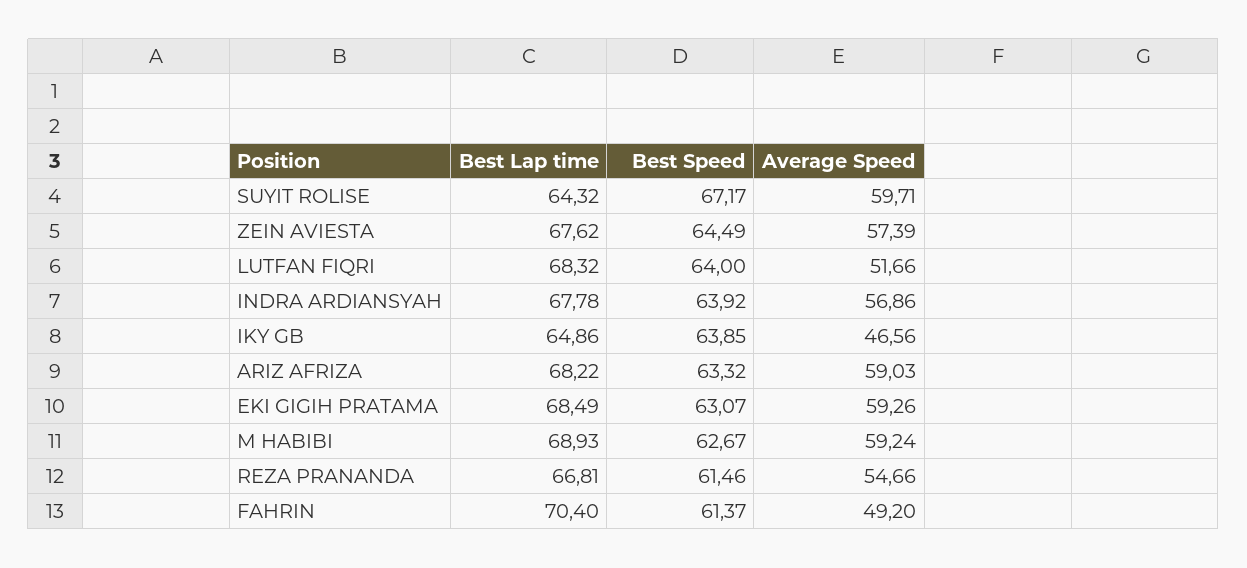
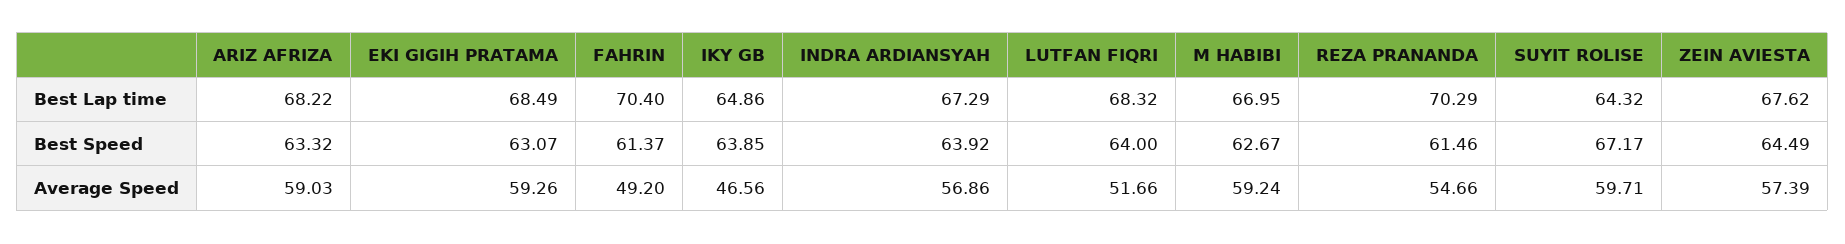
Best Lap time, INDRA ARDIANSYAH: 67.78 -> 67.29
Best Lap time, M HABIBI: 68.93 -> 66.95
Best Lap time, REZA PRANANDA: 66.81 -> 70.29

